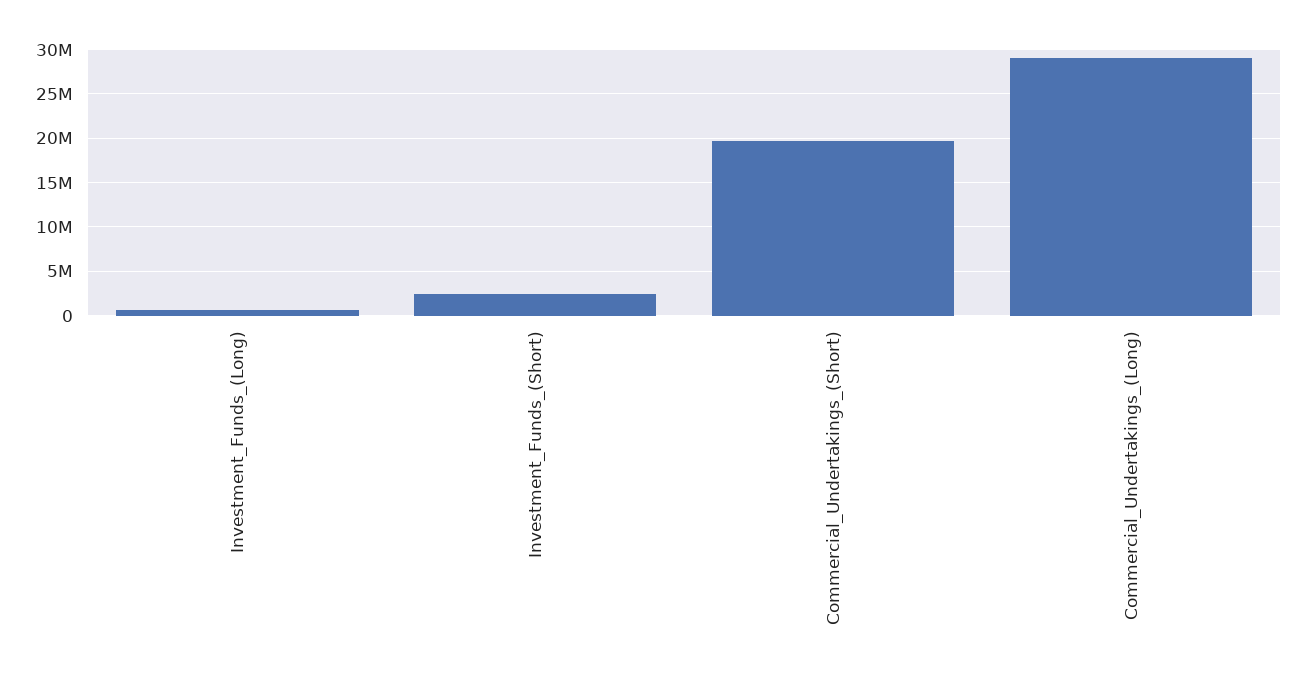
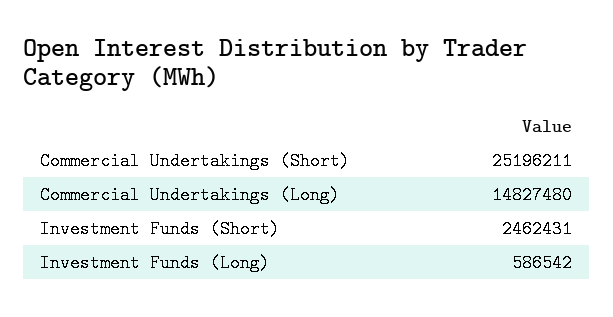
Commercial_Undertakings_(Short): 20000000 -> 25196211
Commercial_Undertakings_(Long): 29000000 -> 14827480

